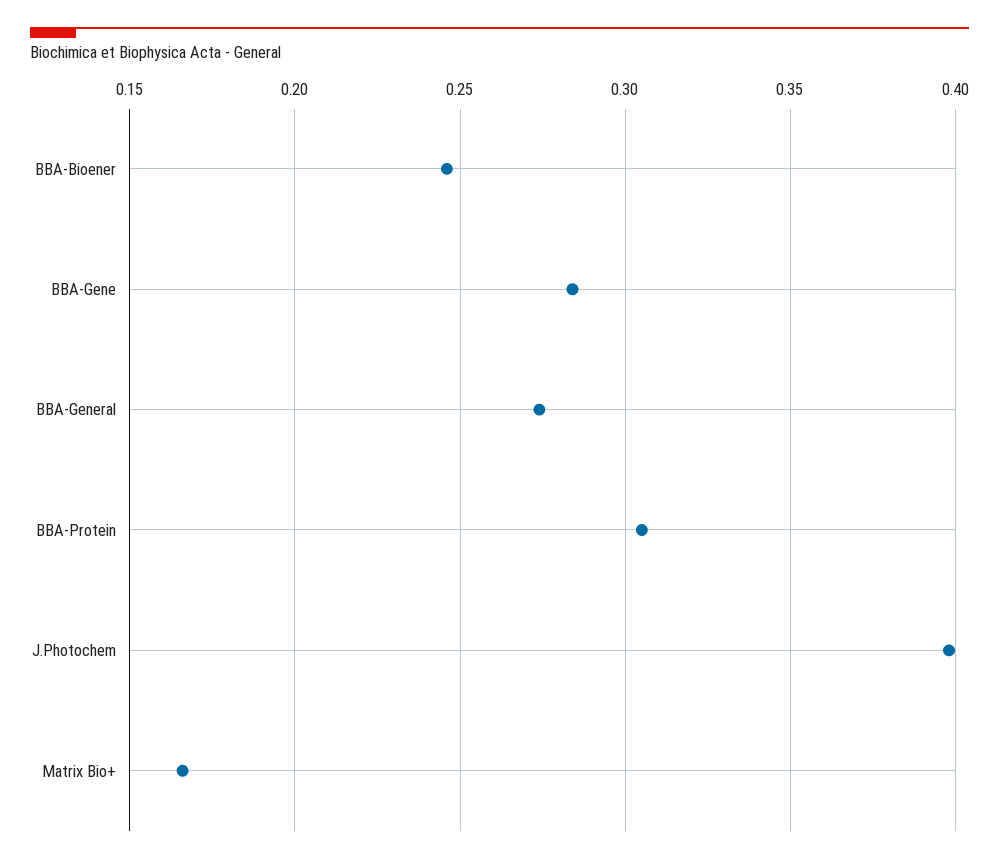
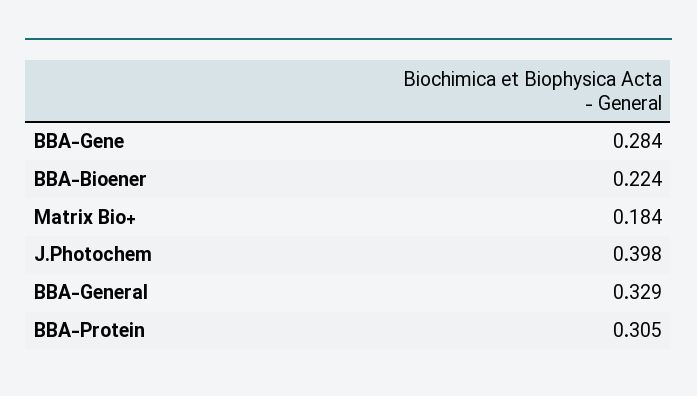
BBA-Bioener: 0.245 -> 0.224
BBA-General: 0.275 -> 0.329
Matrix Bio+: 0.165 -> 0.184

